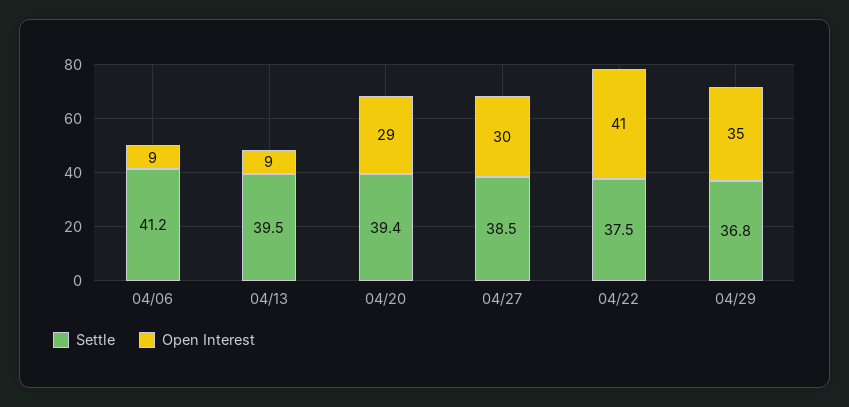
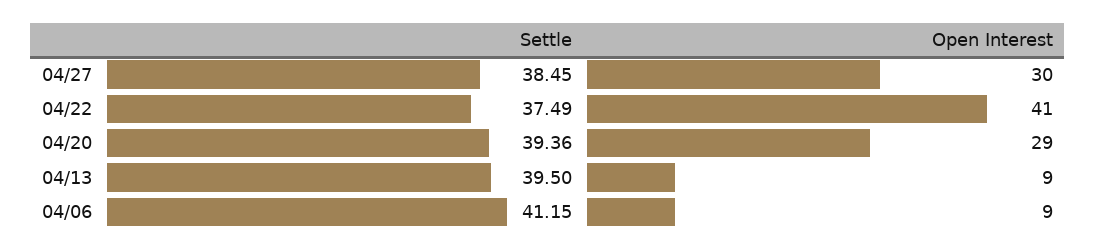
Settle, 04/29: 36.8 -> none
Open Interest, 04/29: 35 -> none

